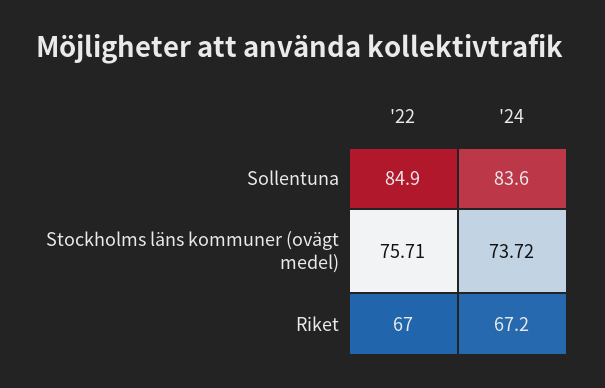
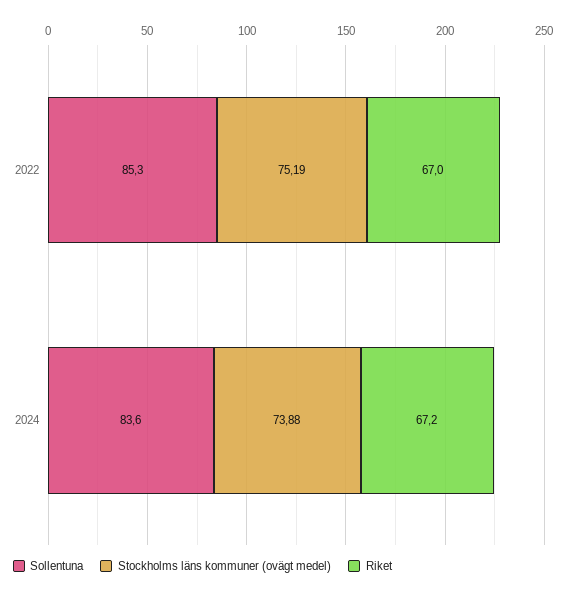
Sollentuna, '22: 84.9 -> 85.3
Stockholms läns kommuner (ovägt medel), '22: 75.71 -> 75.19
Stockholms läns kommuner (ovägt medel), '24: 73.72 -> 73.88

